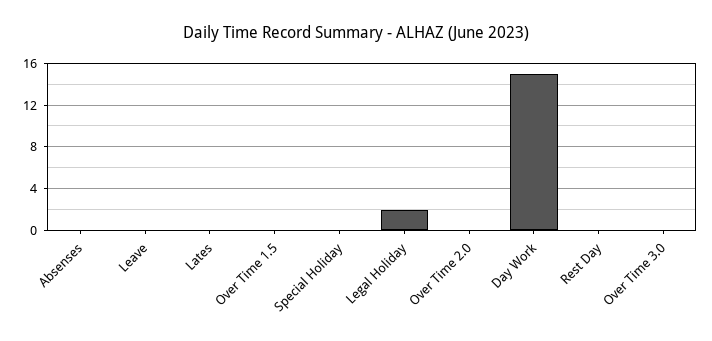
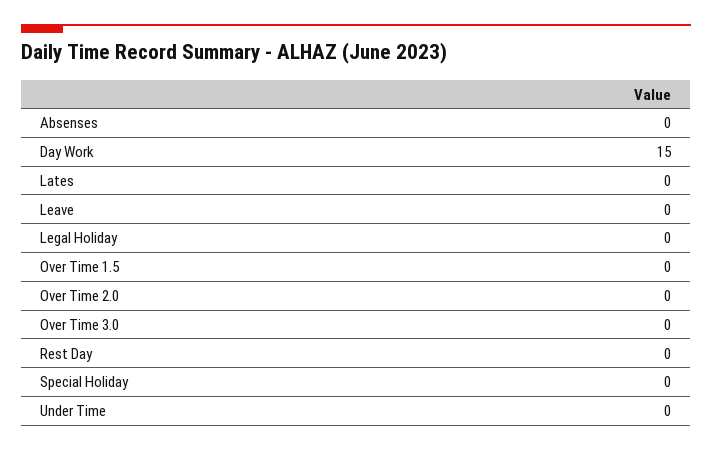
Legal Holiday: 2 -> 0
Under Time: none -> 0

